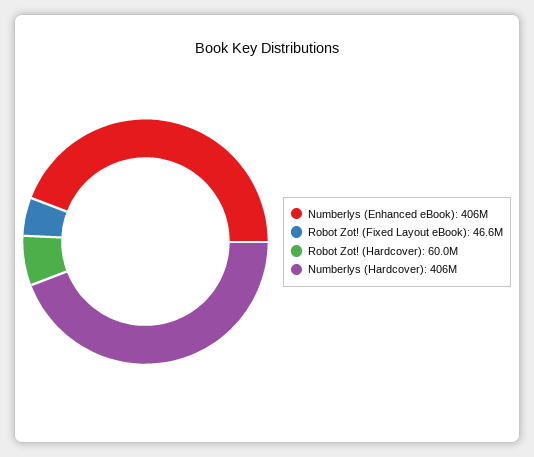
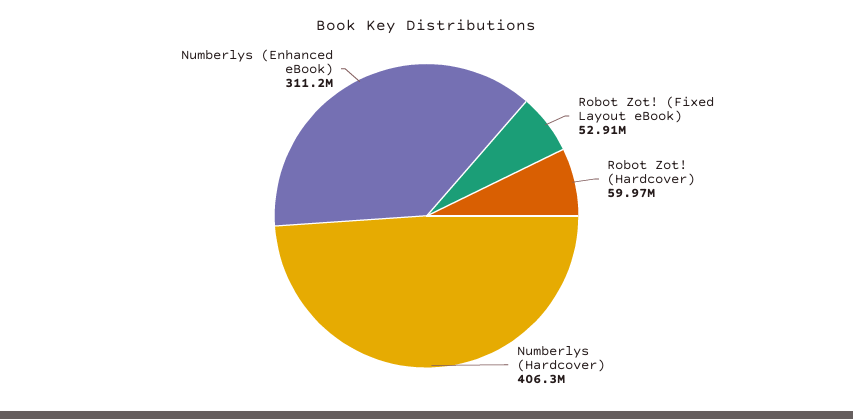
Numberlys (Enhanced eBook): 406000000 -> 311200000
Robot Zot! (Fixed Layout eBook): 46600000 -> 52910000

